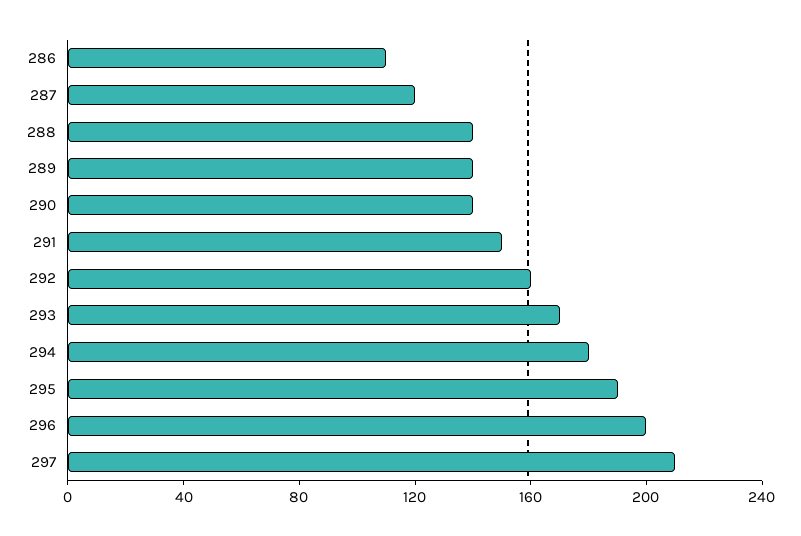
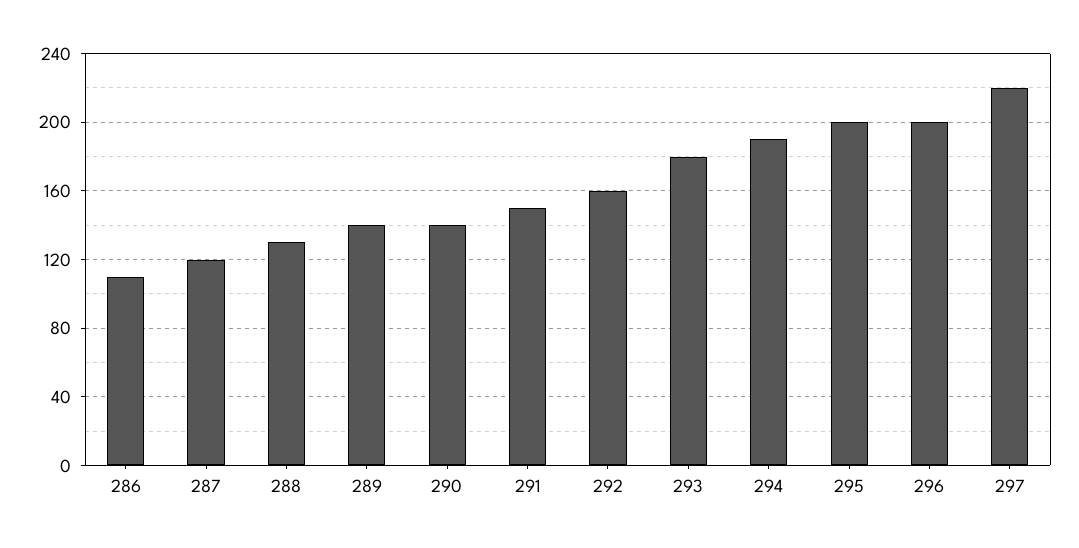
288: 140 -> 130
293: 170 -> 180
294: 180 -> 190
295: 190 -> 200
297: 210 -> 220

